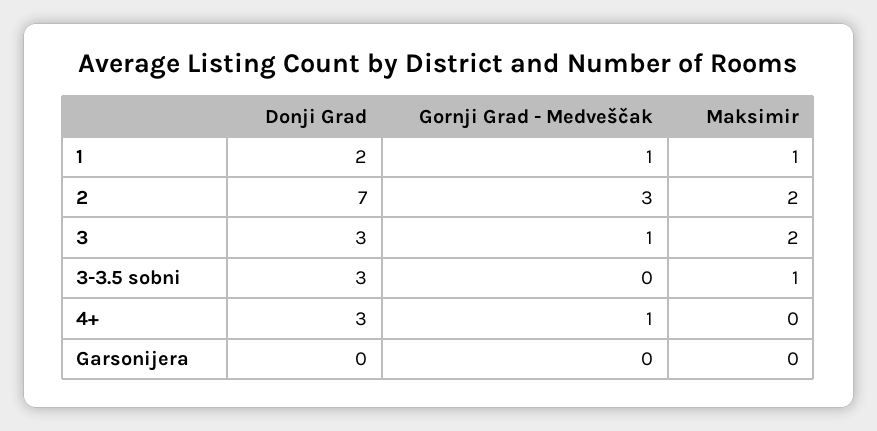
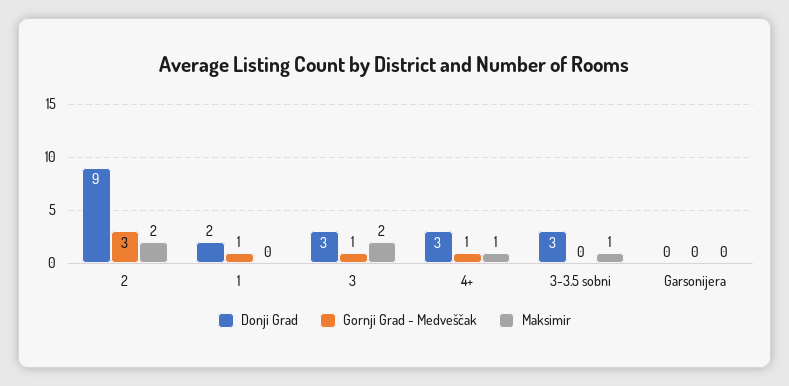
Maksimir, 1: 1 -> 0
Donji Grad, 2: 7 -> 9
Maksimir, 4+: 0 -> 1

